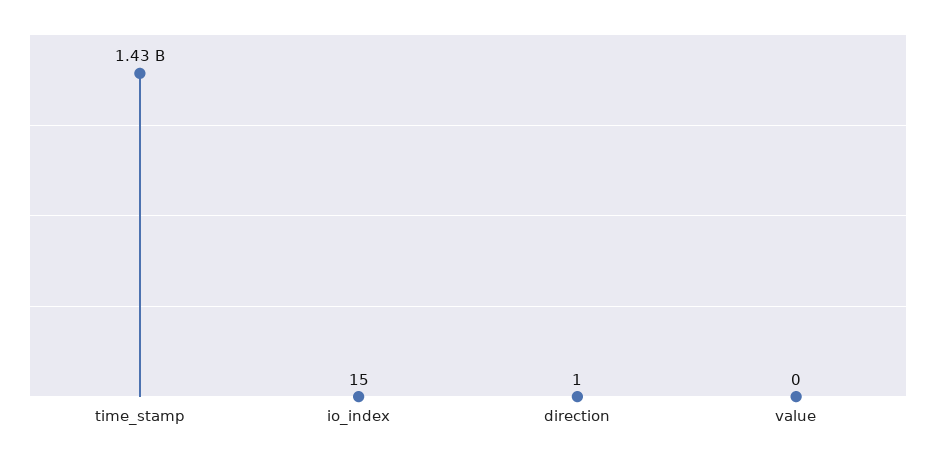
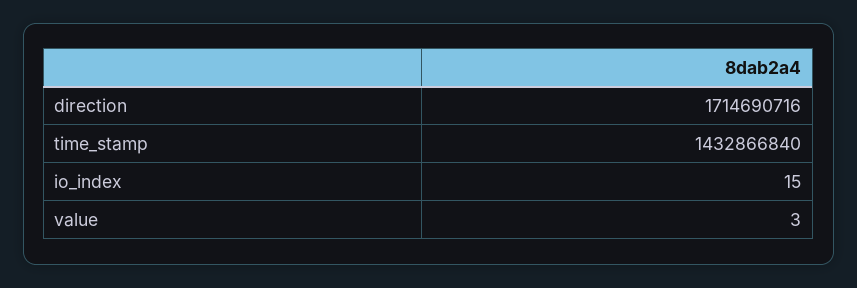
direction: 1 -> 1714690716
value: 0 -> 3

